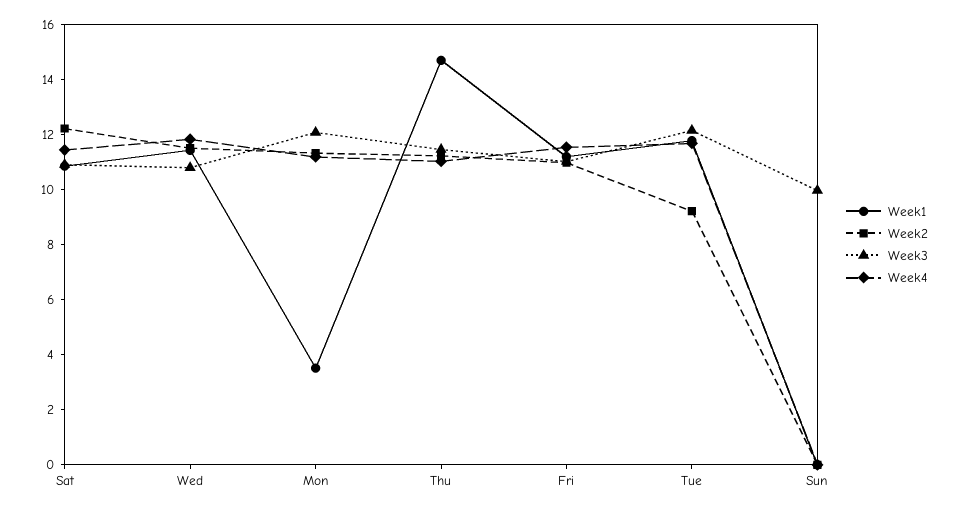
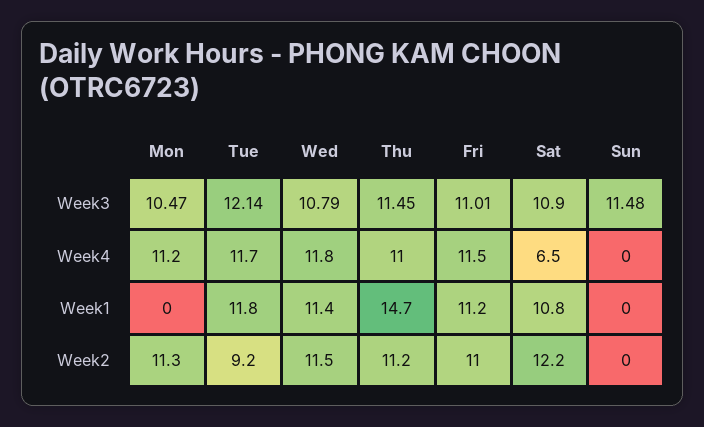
Week4, Sat: 11.5 -> 6.5
Week1, Mon: 3.5 -> 0
Week3, Mon: 12 -> 10.47
Week3, Sun: 10 -> 11.48

